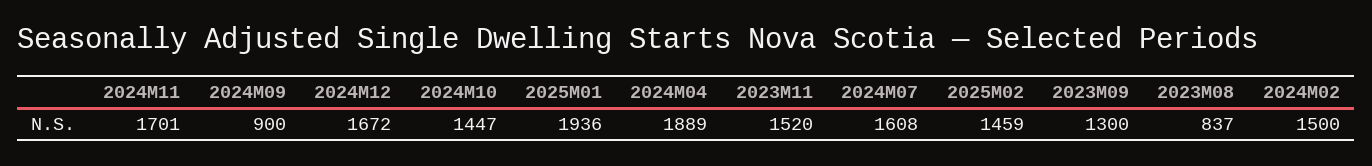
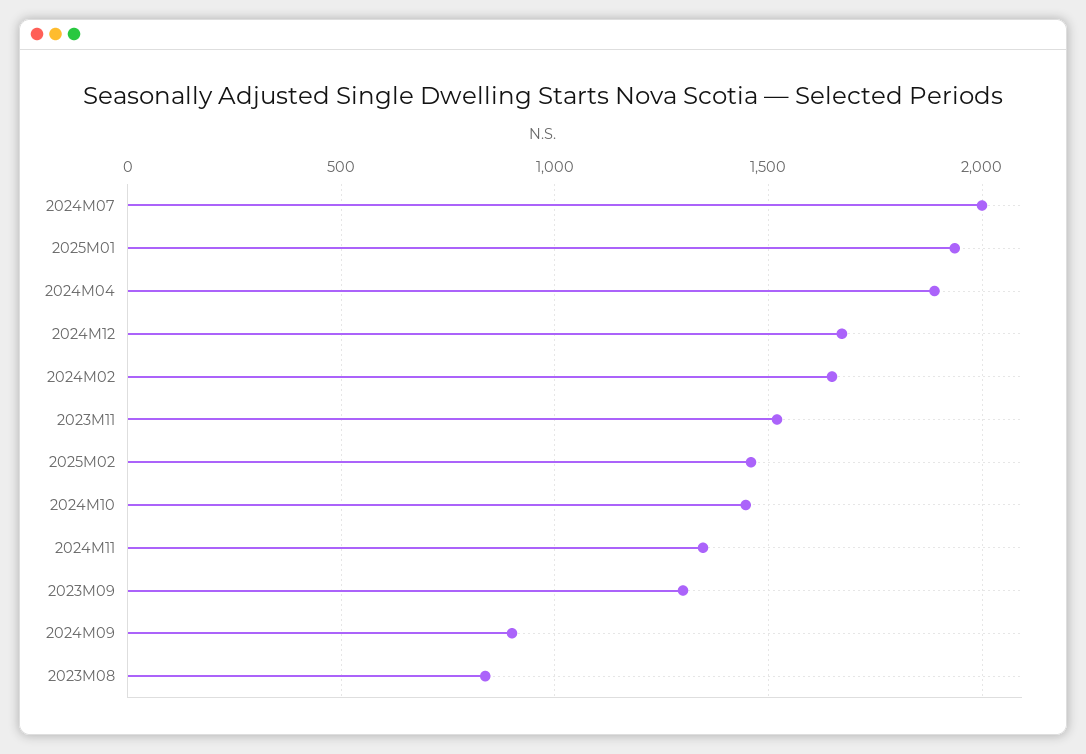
2024M11: 1701 -> 1350
2024M07: 1608 -> 2000
2024M02: 1500 -> 1650

